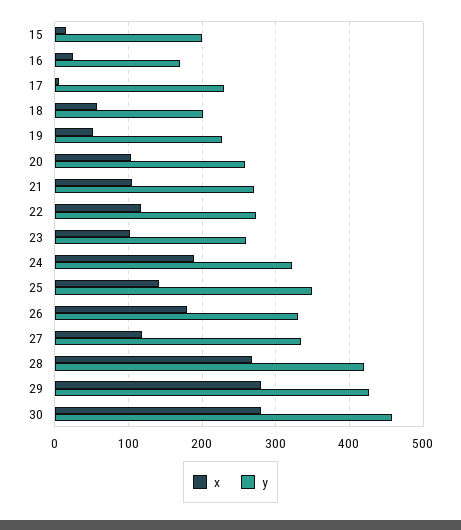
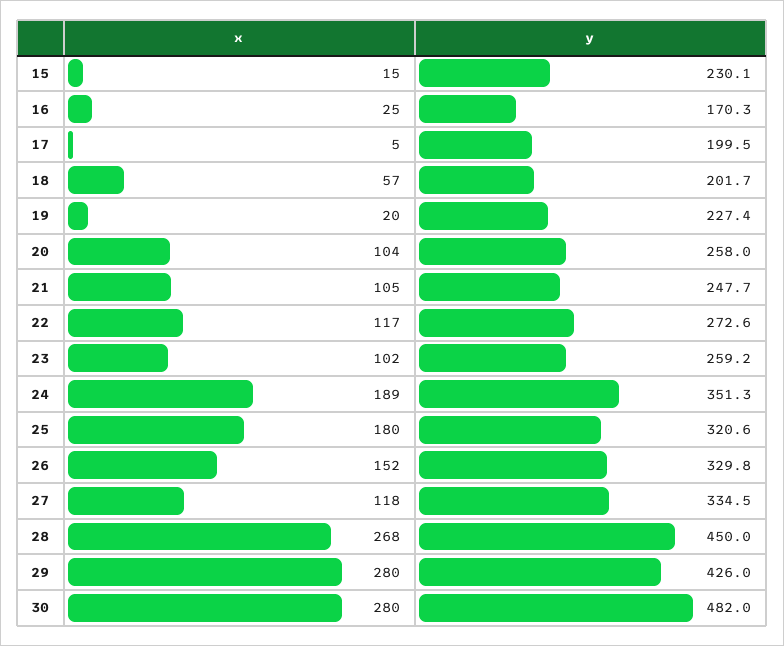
y, 15: 200 -> 230.1
y, 17: 230 -> 199.5
x, 19: 50 -> 20
y, 21: 270 -> 247.7
y, 24: 320 -> 351.3
x, 25: 140 -> 180
y, 25: 350 -> 320.6
x, 26: 180 -> 152
y, 28: 420 -> 450
y, 30: 460 -> 482

